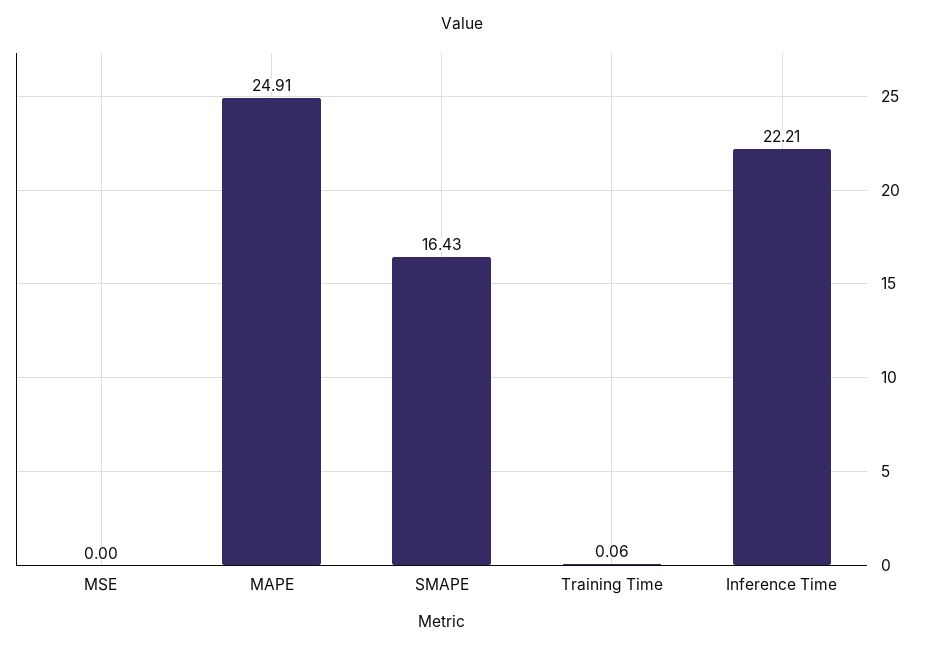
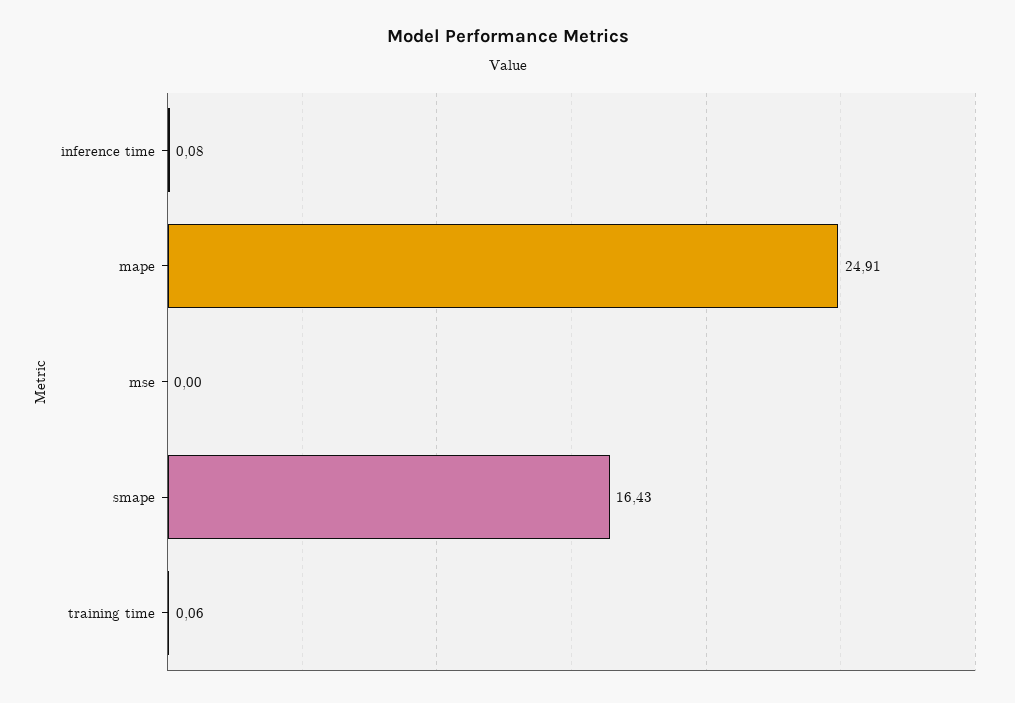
Inference Time: 22.21 -> 0.08

